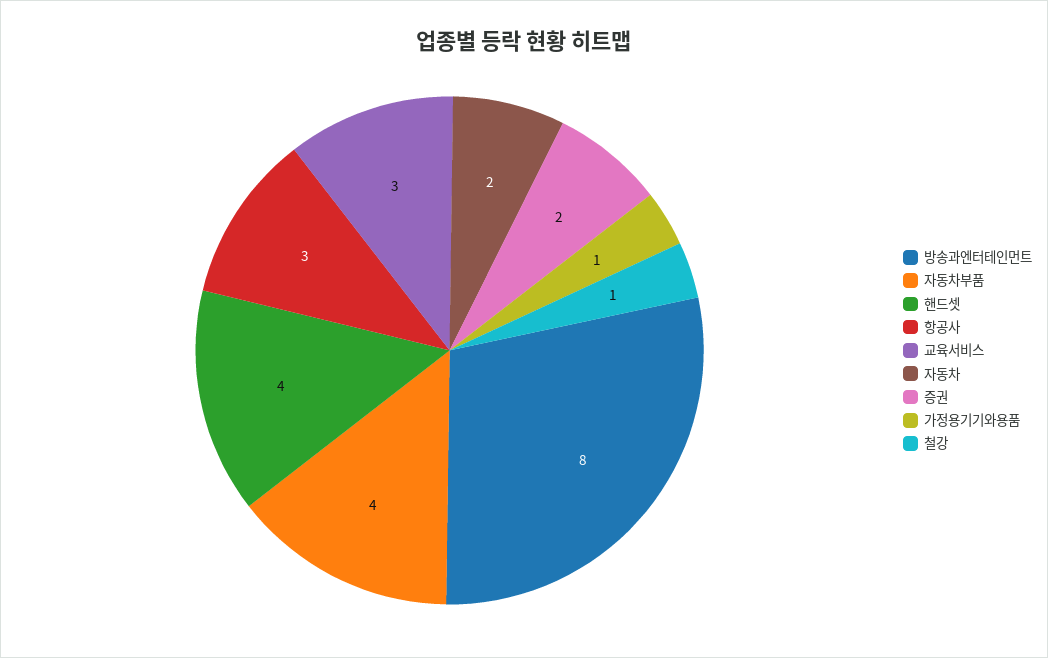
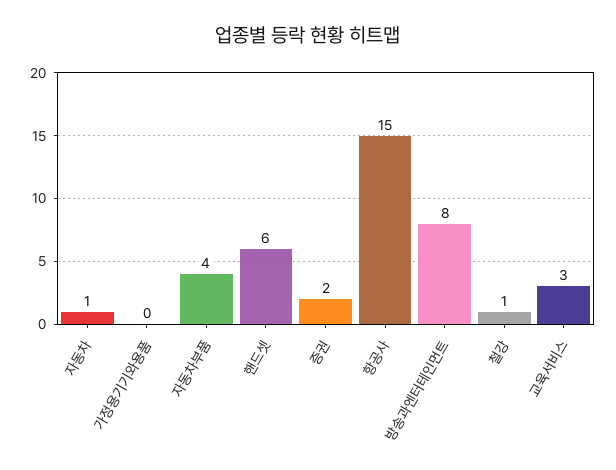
핸드셋: 4 -> 6
항공사: 3 -> 15
자동차: 2 -> 1
가정용기기와용품: 1 -> 0

